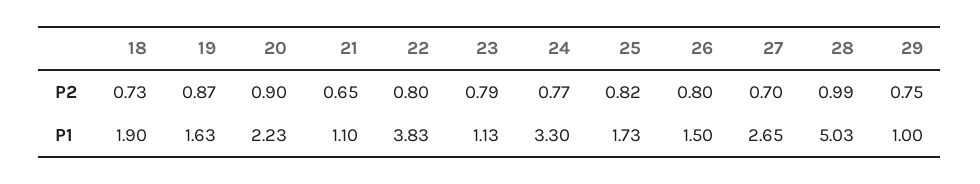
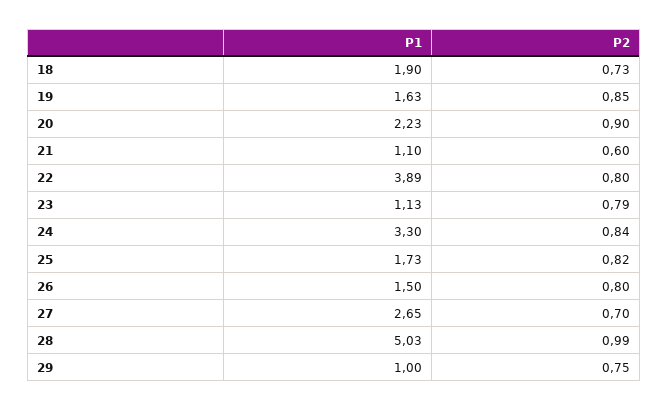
19, P2: 0.87 -> 0.85
21, P2: 0.65 -> 0.6
24, P2: 0.77 -> 0.84
22, P1: 3.83 -> 3.89

